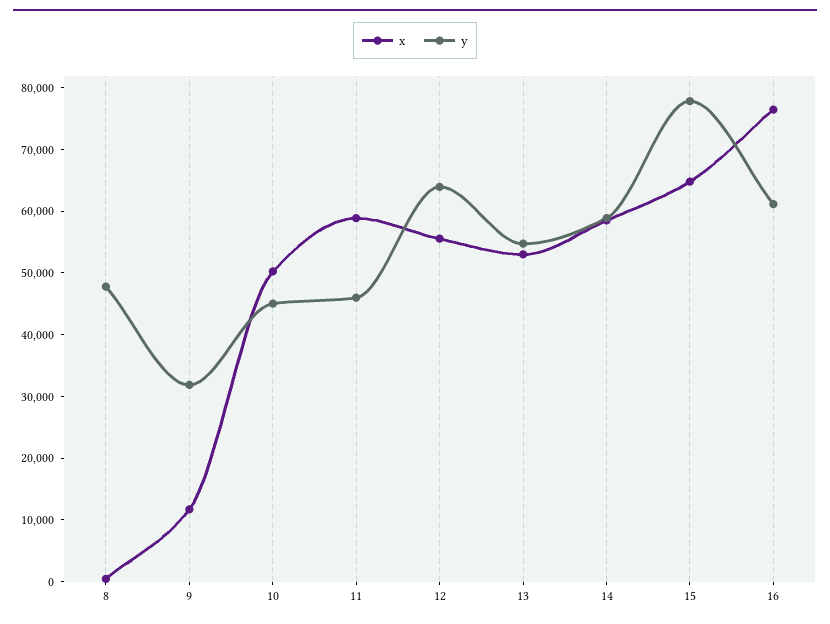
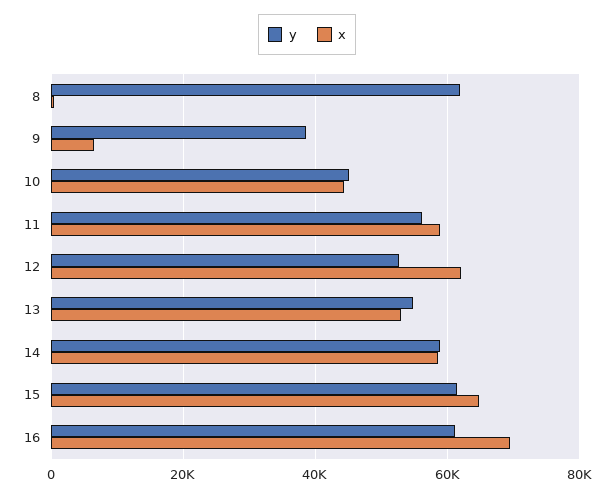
y, 8: 48000 -> 62000
x, 9: 12000 -> 6000
y, 9: 32000 -> 38000
x, 10: 50000 -> 44000
y, 11: 46000 -> 56000
x, 12: 56000 -> 62000
y, 12: 64000 -> 52000
y, 15: 78000 -> 62000
x, 16: 76000 -> 70000

